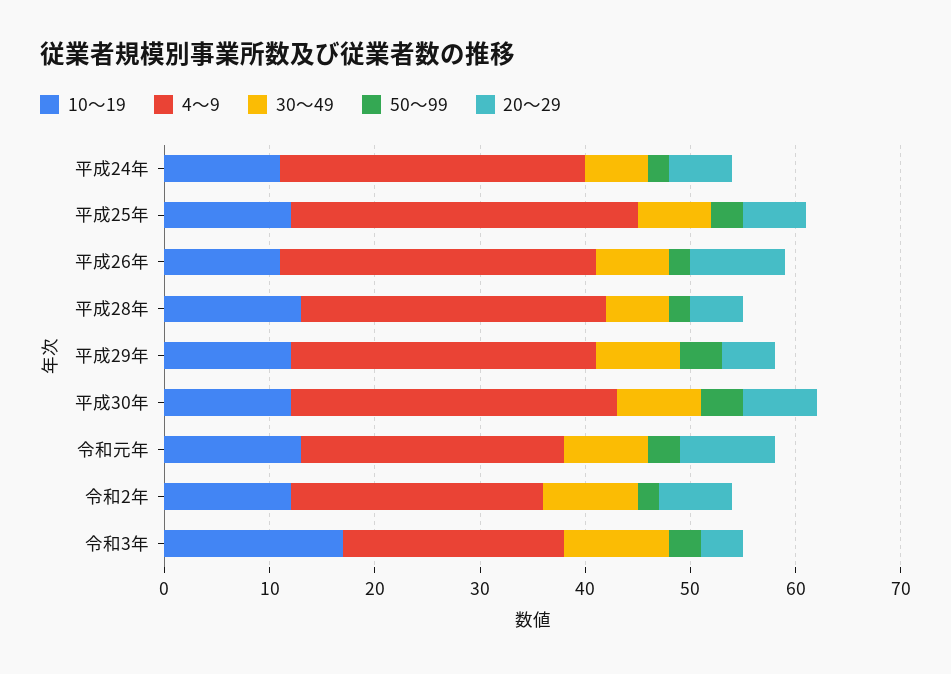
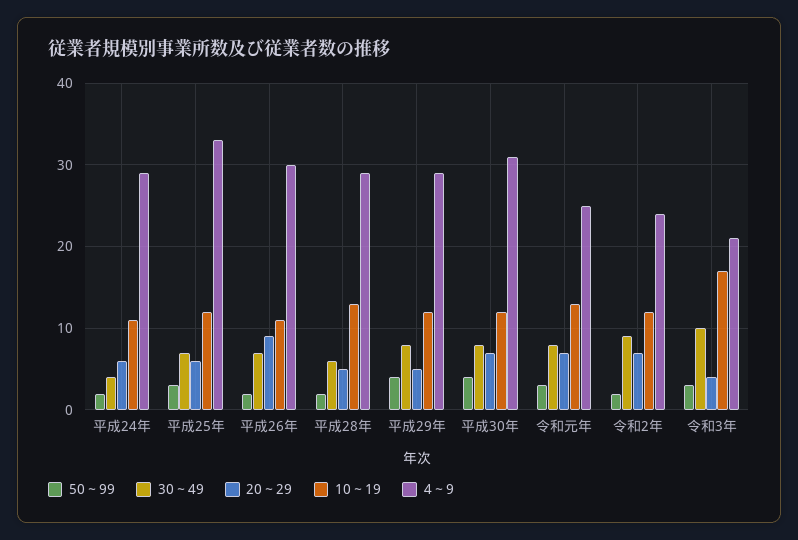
30～49, 平成24年: 6 -> 4
20～29, 令和元年: 9 -> 7

